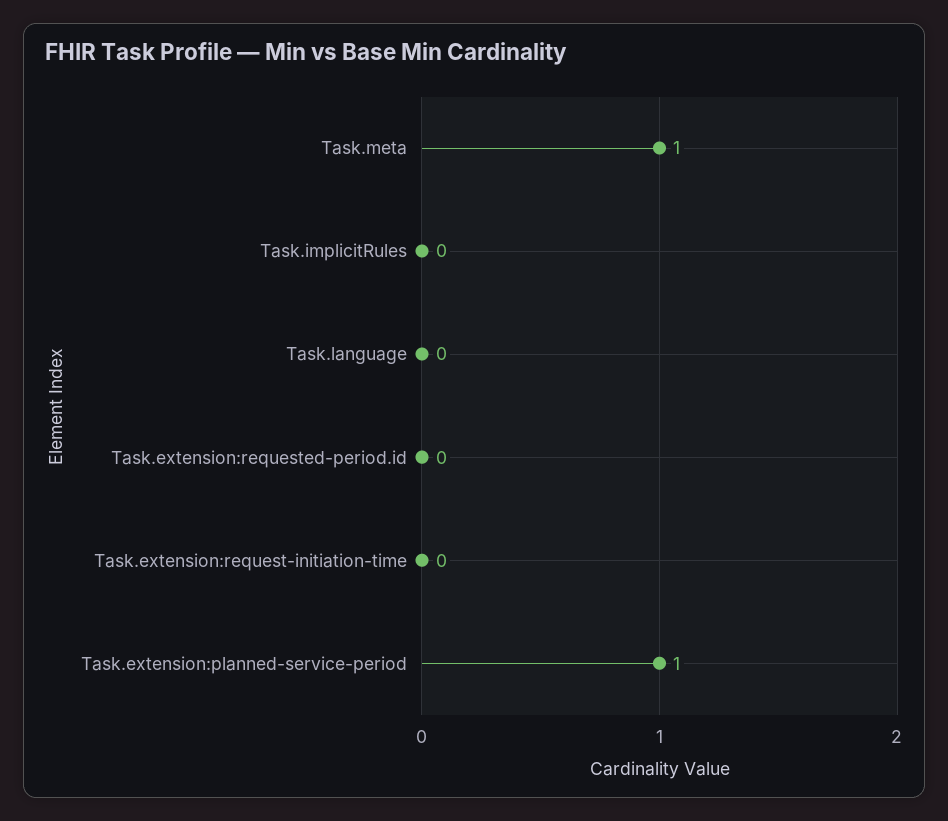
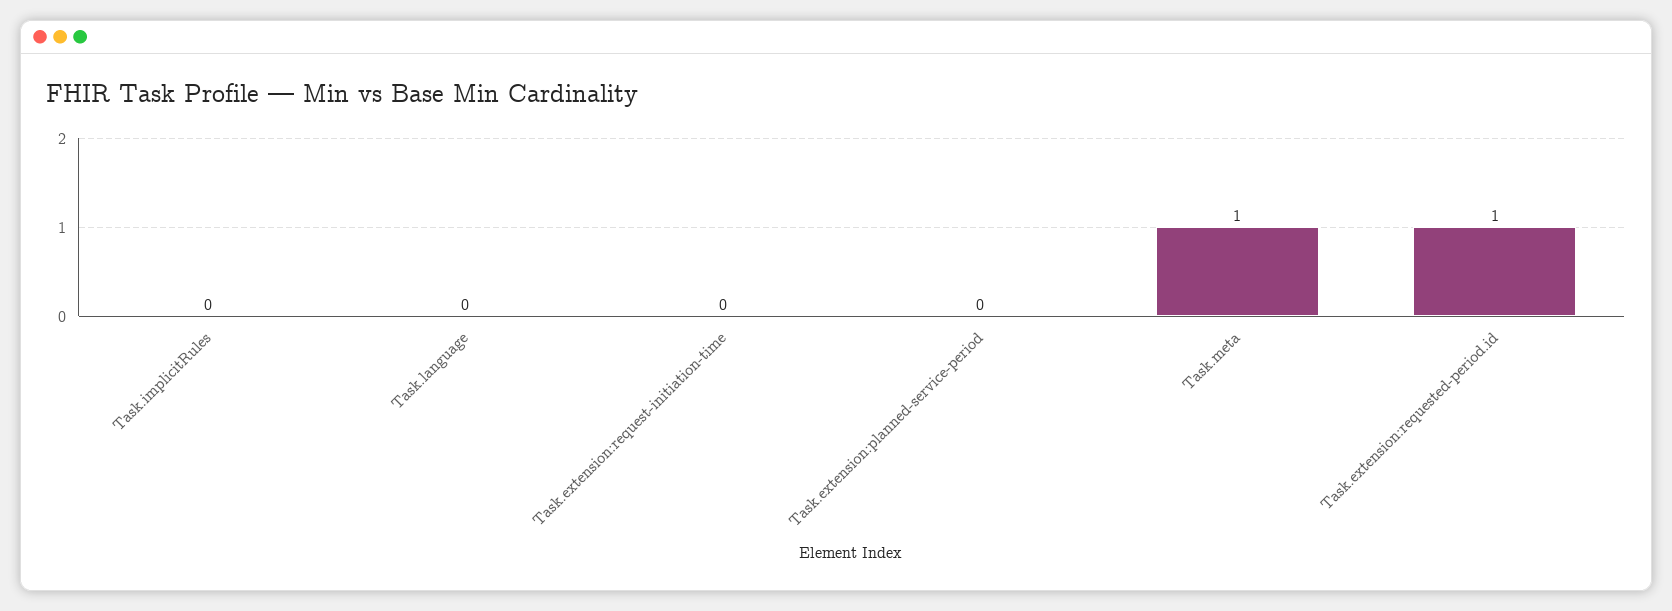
Task.extension:requested-period.id: 0 -> 1
Task.extension:planned-service-period: 1 -> 0

